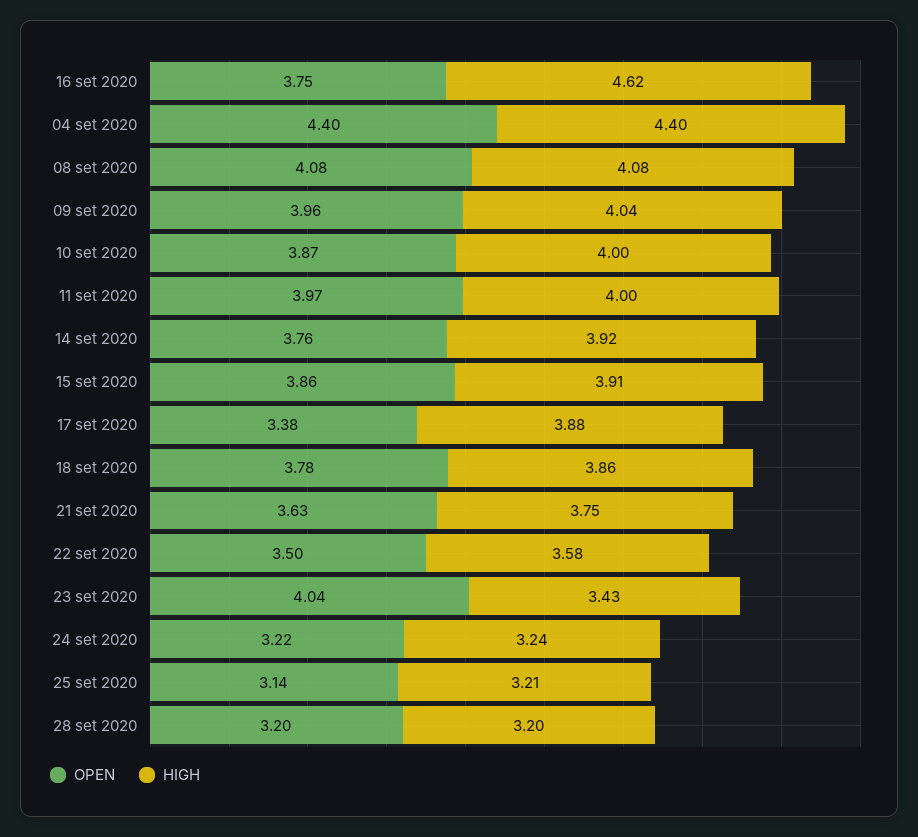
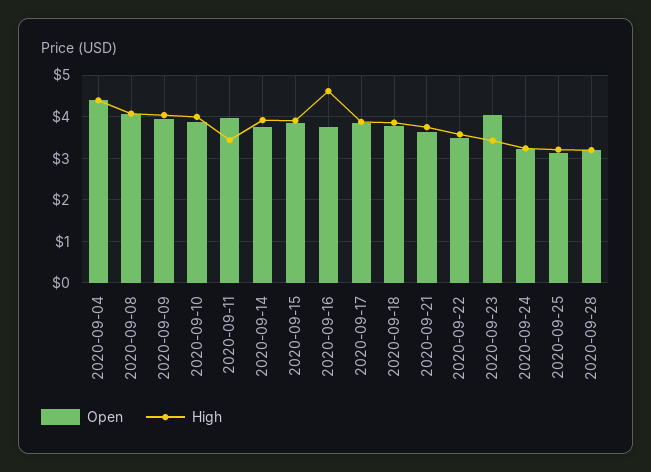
HIGH, 11 set 2020: 4 -> 3.4
OPEN, 17 set 2020: 3.38 -> 3.8

